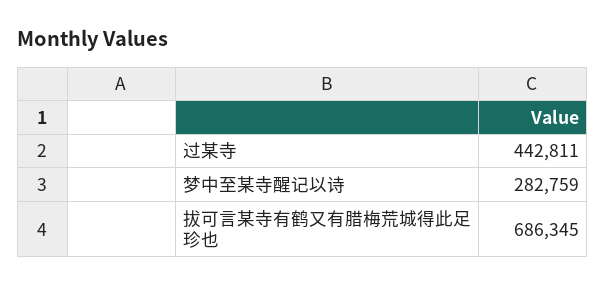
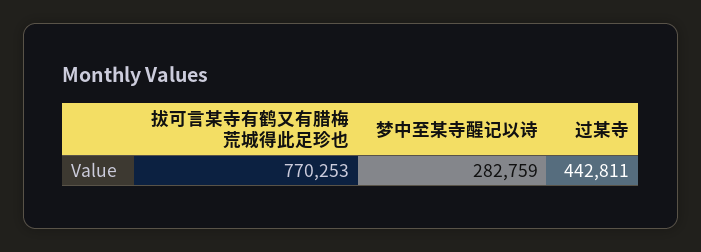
拔可言某寺有鹤又有腊梅荒城得此足珍也: 686345 -> 770253

